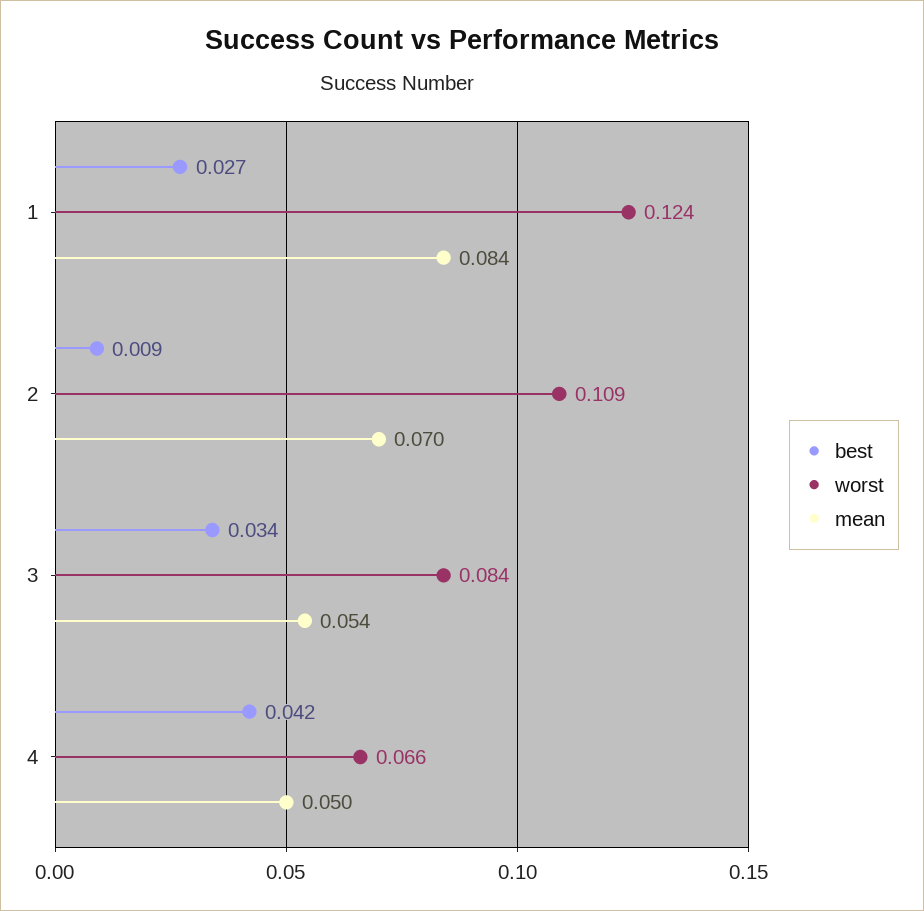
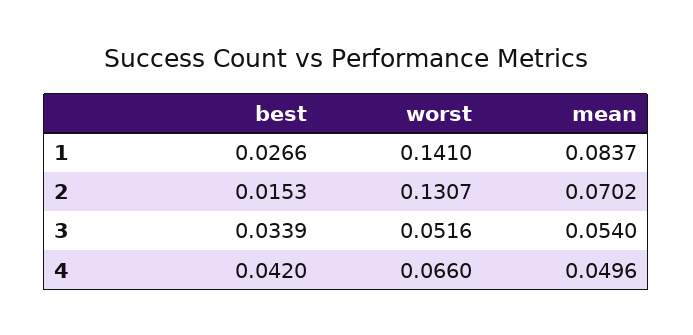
worst, 1: 0.124 -> 0.141
best, 2: 0.009 -> 0.0153
worst, 2: 0.109 -> 0.1307
worst, 3: 0.084 -> 0.0516

